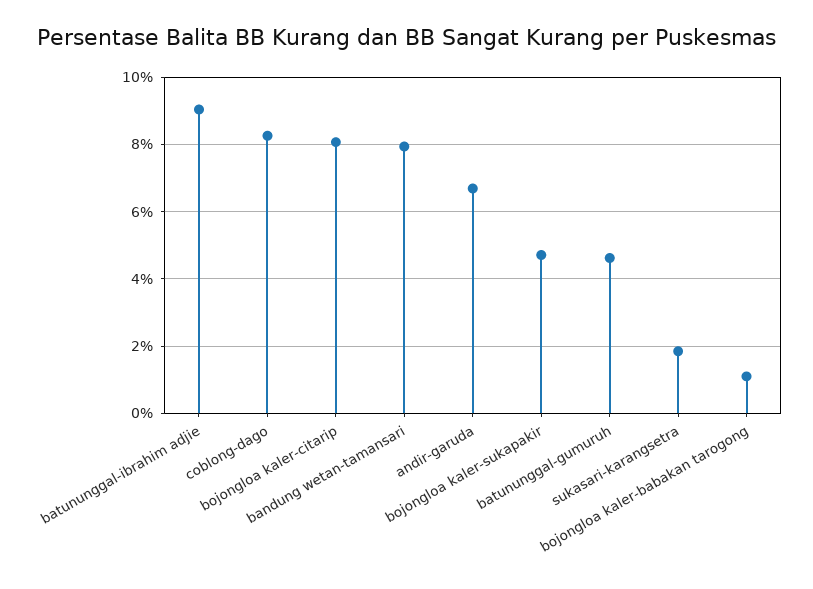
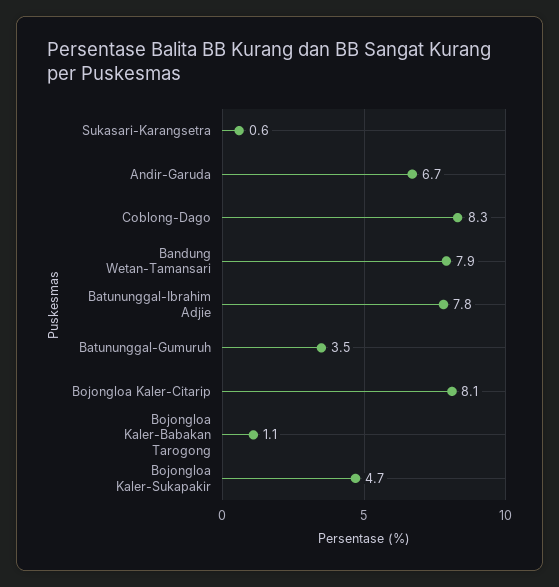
batununggal-ibrahim adjie: 9 -> 7.8
batununggal-gumuruh: 4.6 -> 3.5
sukasari-karangsetra: 1.8 -> 0.6

